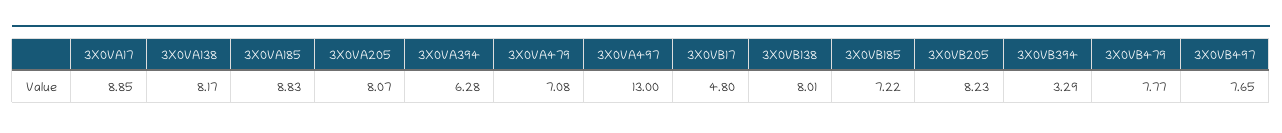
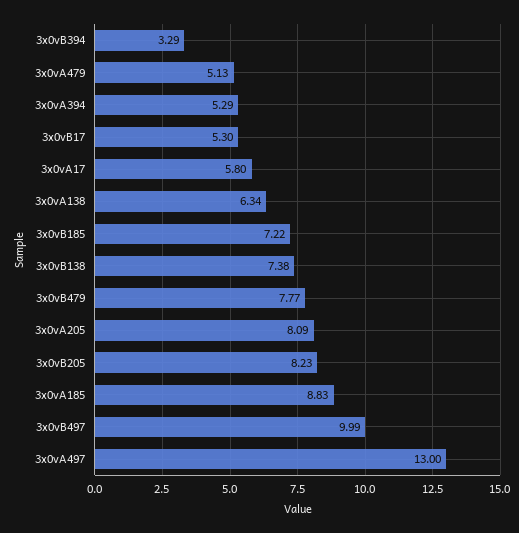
3X0VA17: 8.85 -> 5.8
3X0VA138: 8.17 -> 6.34
3X0VA205: 8.07 -> 8.09
3X0VA394: 6.28 -> 5.29
3X0VA479: 7.08 -> 5.13
3X0VB17: 4.8 -> 5.3
3X0VB138: 8.01 -> 7.38
3X0VB497: 7.65 -> 9.99

